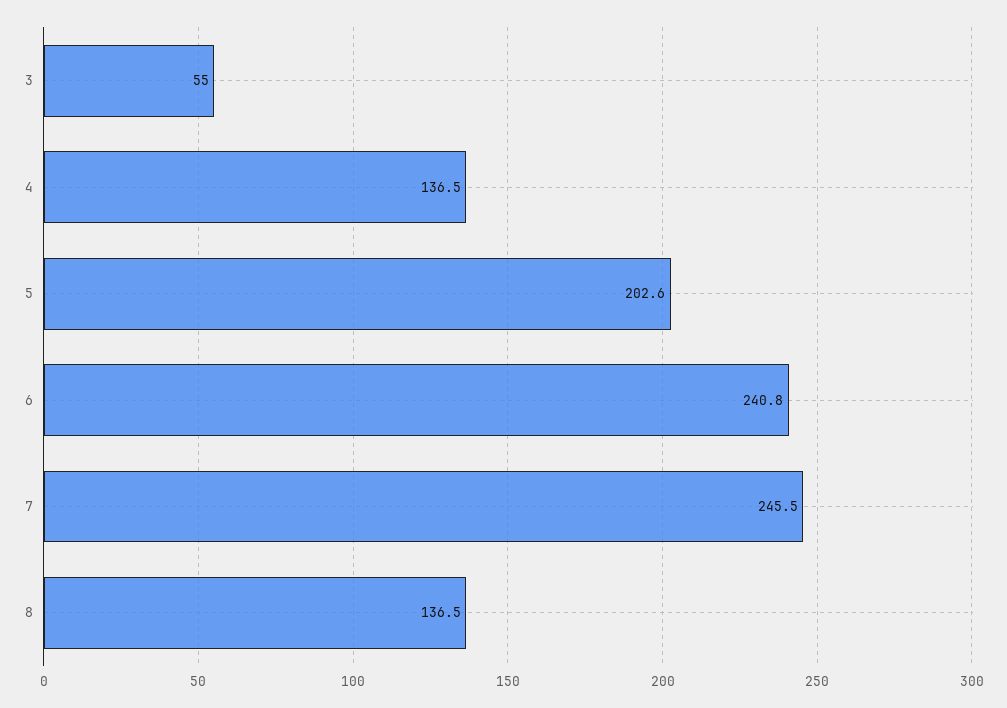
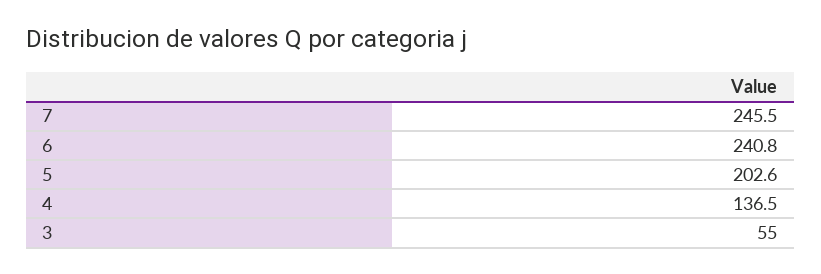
8: 136.5 -> none

